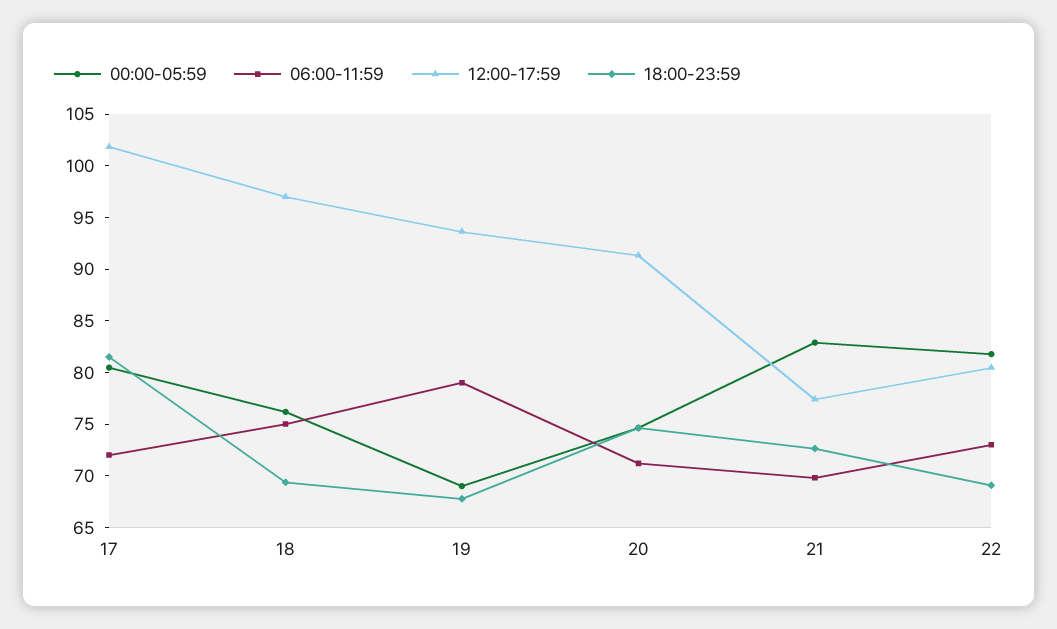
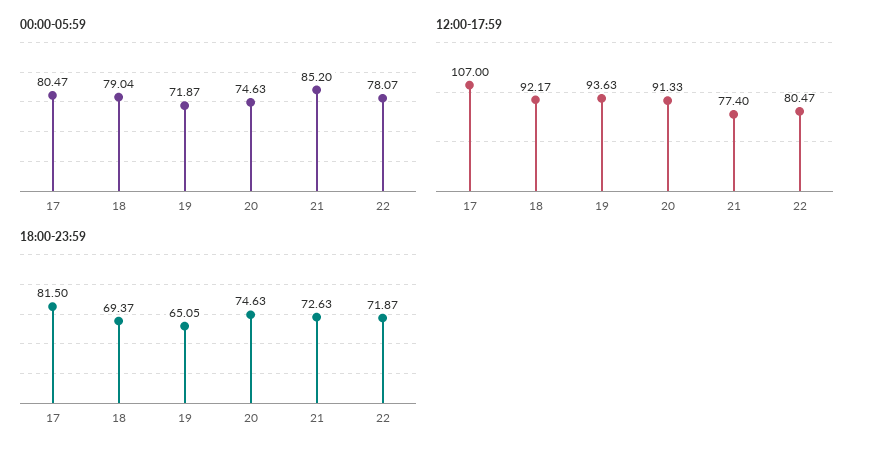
06:00-11:59, 17: 72 -> none
12:00-17:59, 17: 102 -> 107
00:00-05:59, 18: 76 -> 79.04
06:00-11:59, 18: 75 -> none
12:00-17:59, 18: 97 -> 92.17
00:00-05:59, 19: 69 -> 71.87
06:00-11:59, 19: 79 -> none
18:00-23:59, 19: 68 -> 65.05
06:00-11:59, 20: 71 -> none
00:00-05:59, 21: 83 -> 85.2
06:00-11:59, 21: 70 -> none
00:00-05:59, 22: 82 -> 78.07
06:00-11:59, 22: 73 -> none
18:00-23:59, 22: 69 -> 71.87

